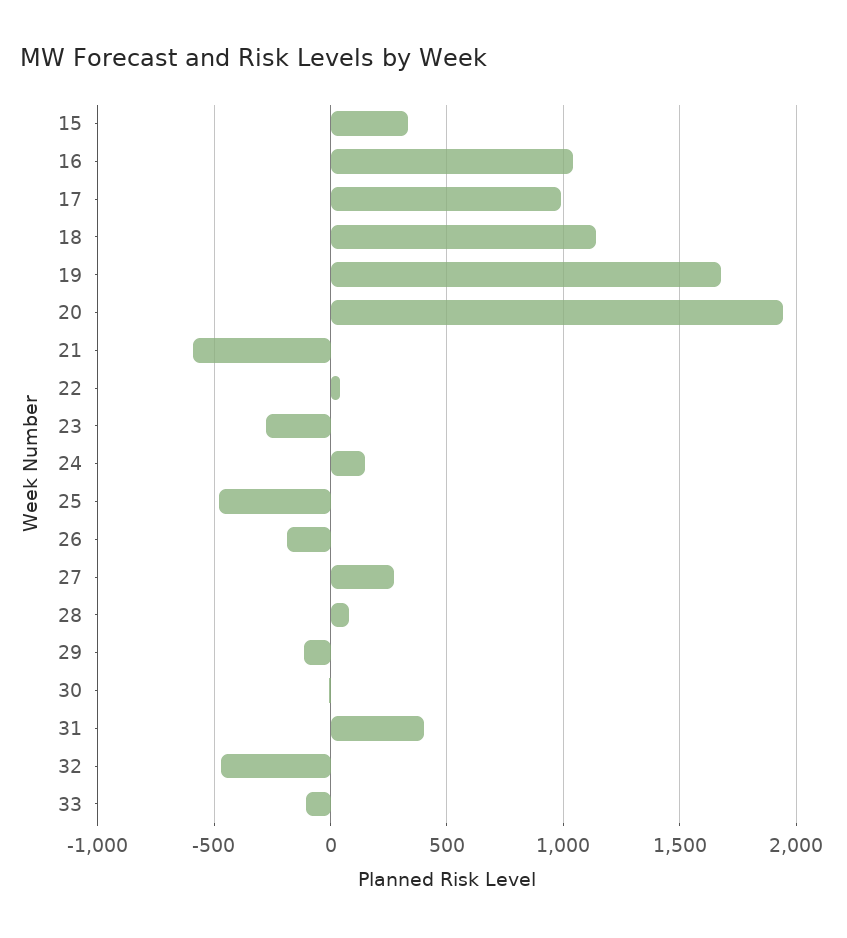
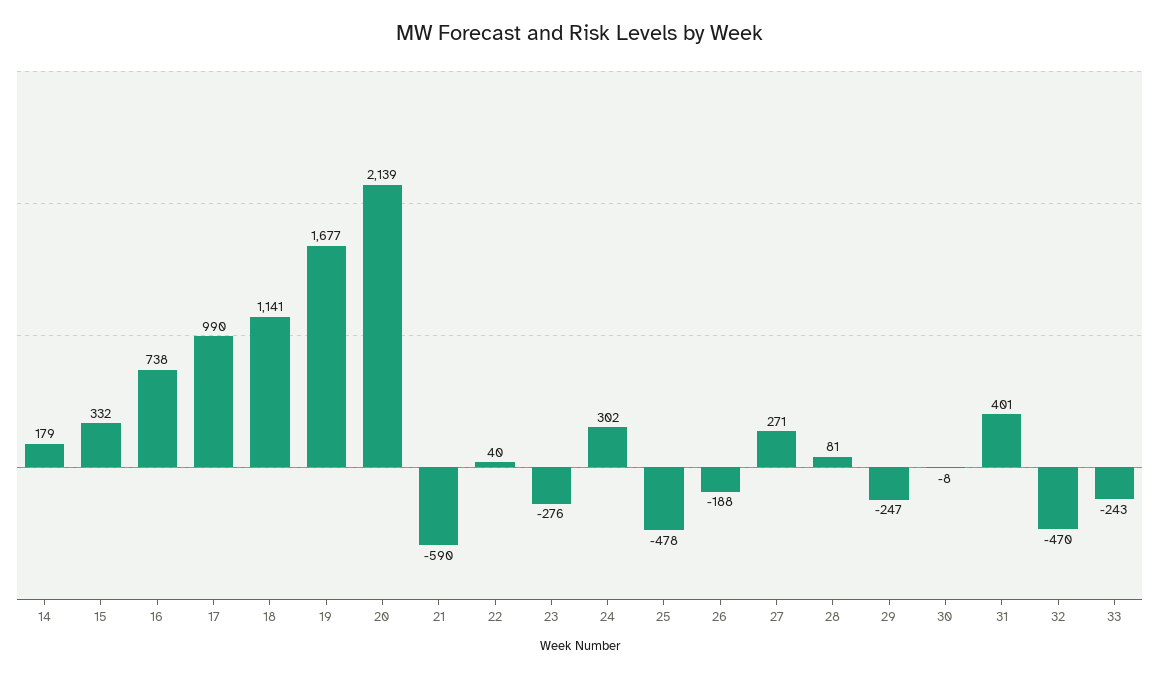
16: 1050 -> 738
20: 1950 -> 2139
24: 150 -> 302
29: -100 -> -247
33: -100 -> -243
14: none -> 179

